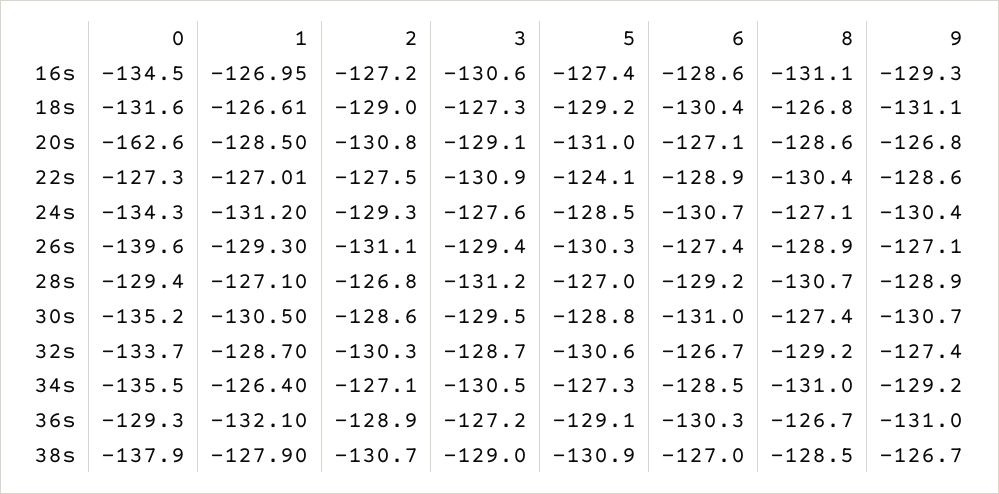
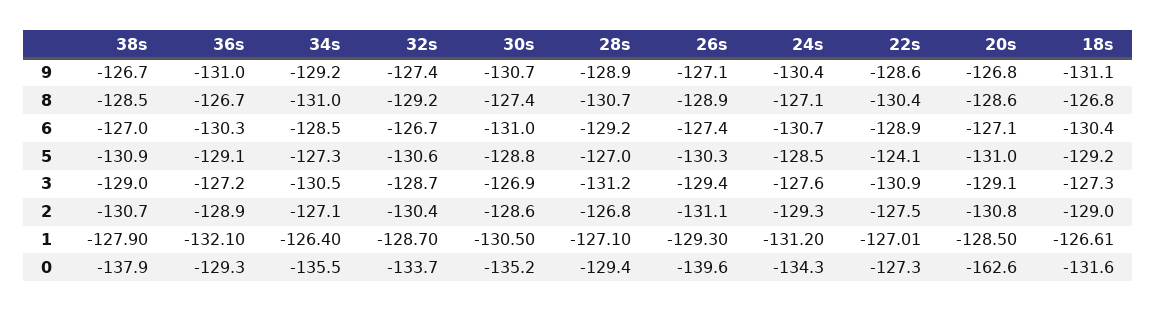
0, 16s: -134.5 -> none
1, 16s: -126.95 -> none
2, 16s: -127.2 -> none
3, 16s: -130.6 -> none
5, 16s: -127.4 -> none
6, 16s: -128.6 -> none
8, 16s: -131.1 -> none
9, 16s: -129.3 -> none
3, 30s: -129.5 -> -126.9
2, 32s: -130.3 -> -130.4

